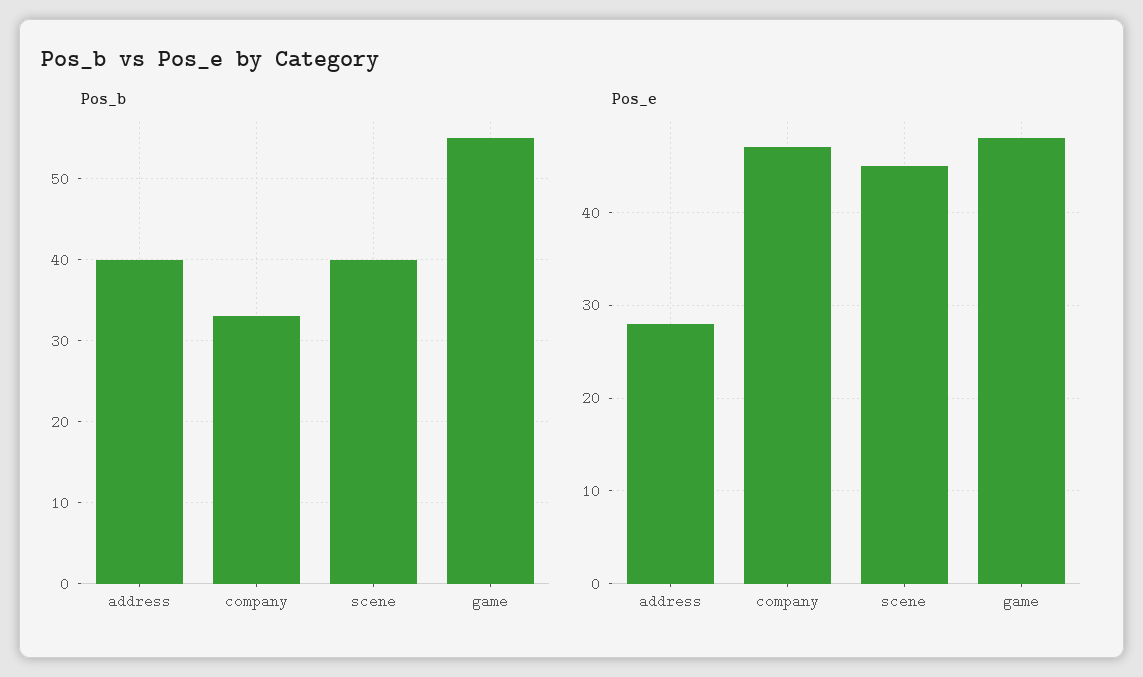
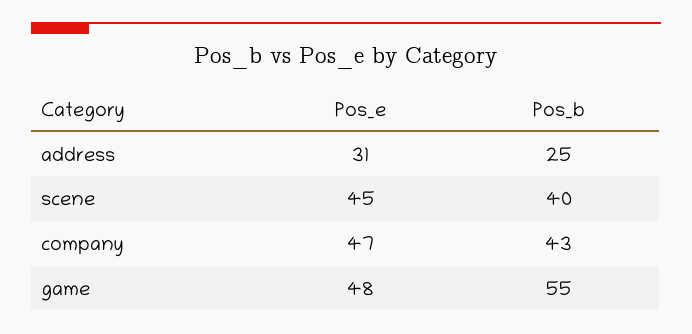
Pos_b, address: 40 -> 25
Pos_b, company: 33 -> 43
Pos_e, address: 28 -> 31

